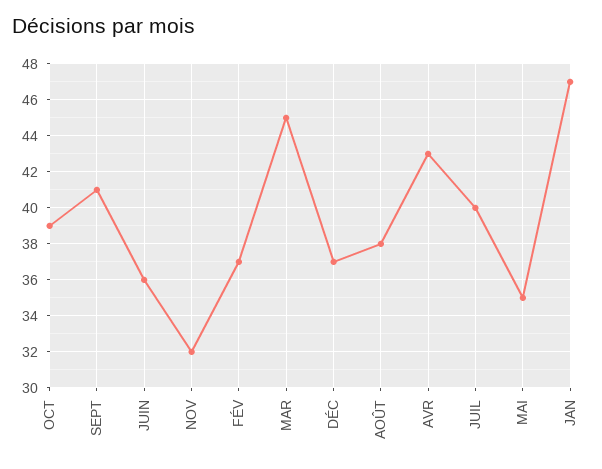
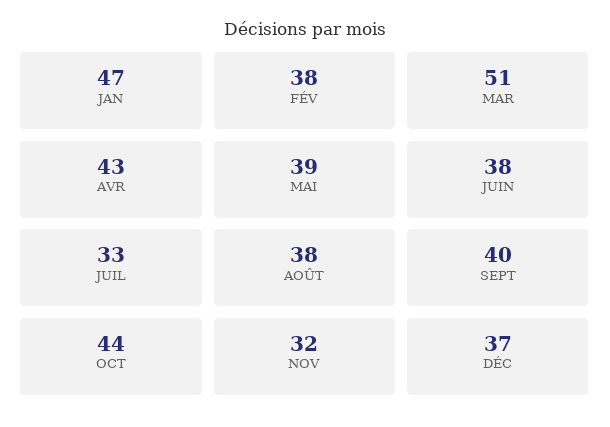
OCT: 39 -> 44
SEPT: 41 -> 40
JUIN: 36 -> 38
FÉV: 37 -> 38
MAR: 45 -> 51
JUIL: 40 -> 33
MAI: 35 -> 39

